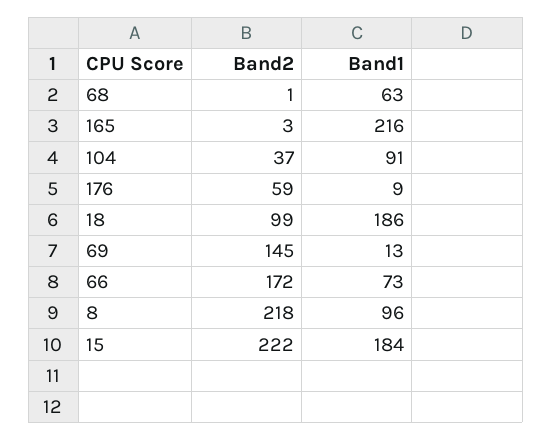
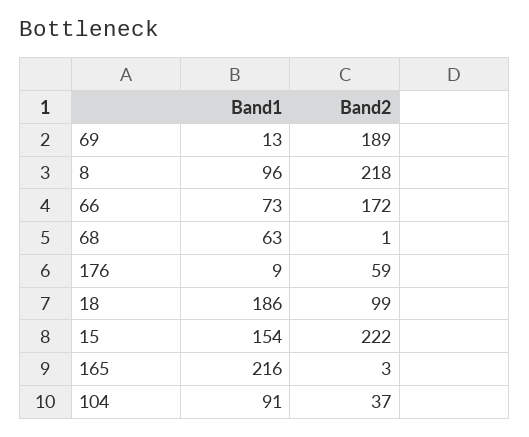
Band2, 69: 145 -> 189
Band1, 15: 184 -> 154

